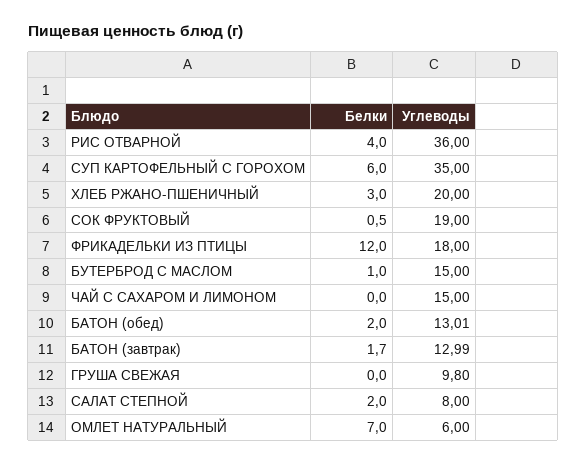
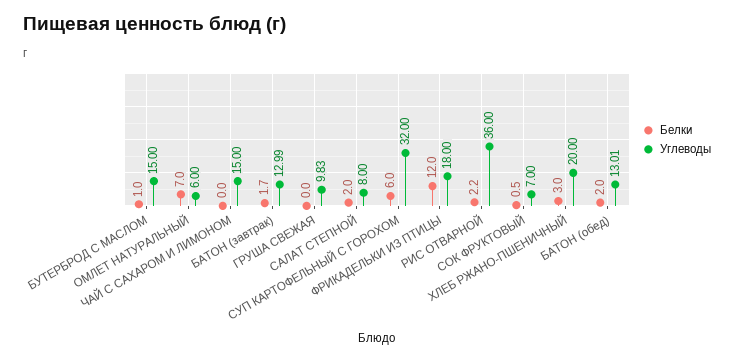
Белки, РИС ОТВАРНОЙ: 4 -> 2.2
Углеводы, СУП КАРТОФЕЛЬНЫЙ С ГОРОХОМ: 35 -> 32
Углеводы, СОК ФРУКТОВЫЙ: 19 -> 7
Углеводы, ГРУША СВЕЖАЯ: 9.8 -> 9.83

